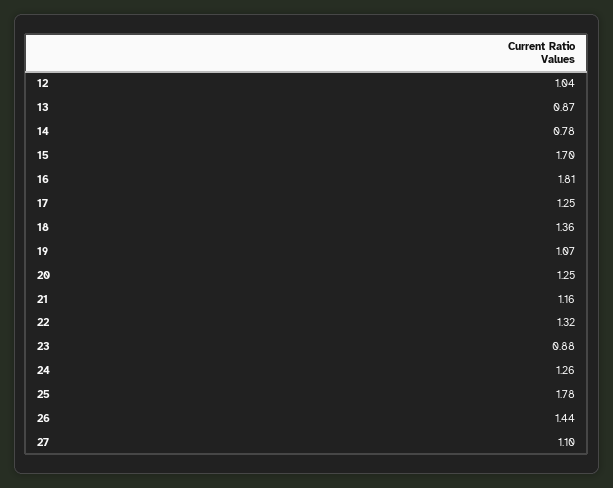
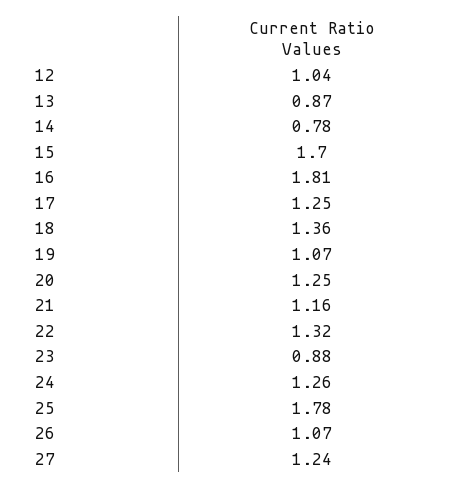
26: 1.44 -> 1.07
27: 1.1 -> 1.24

